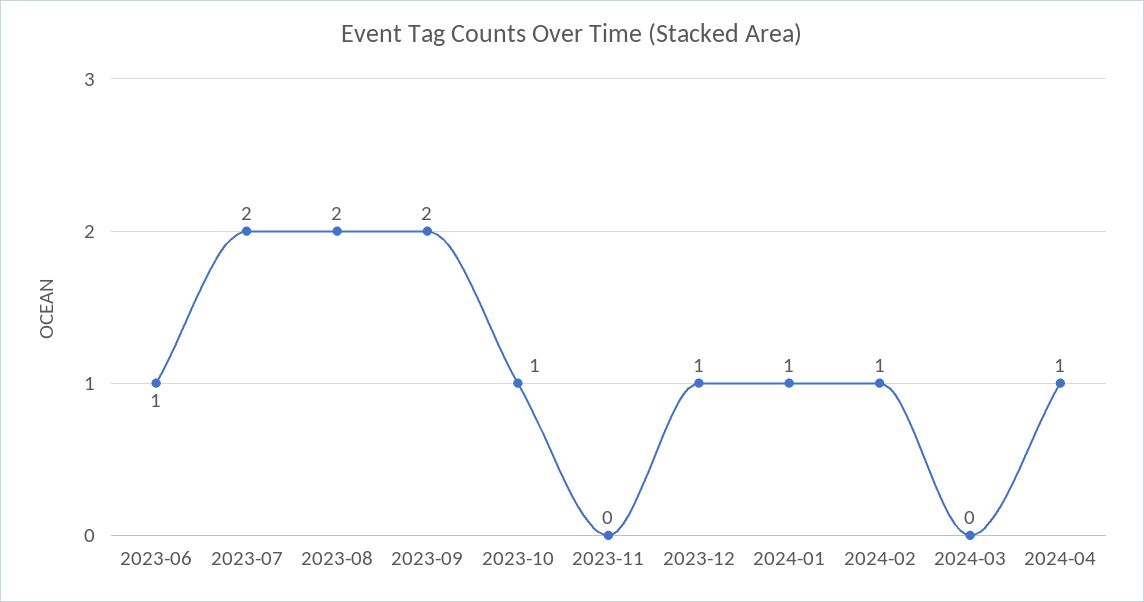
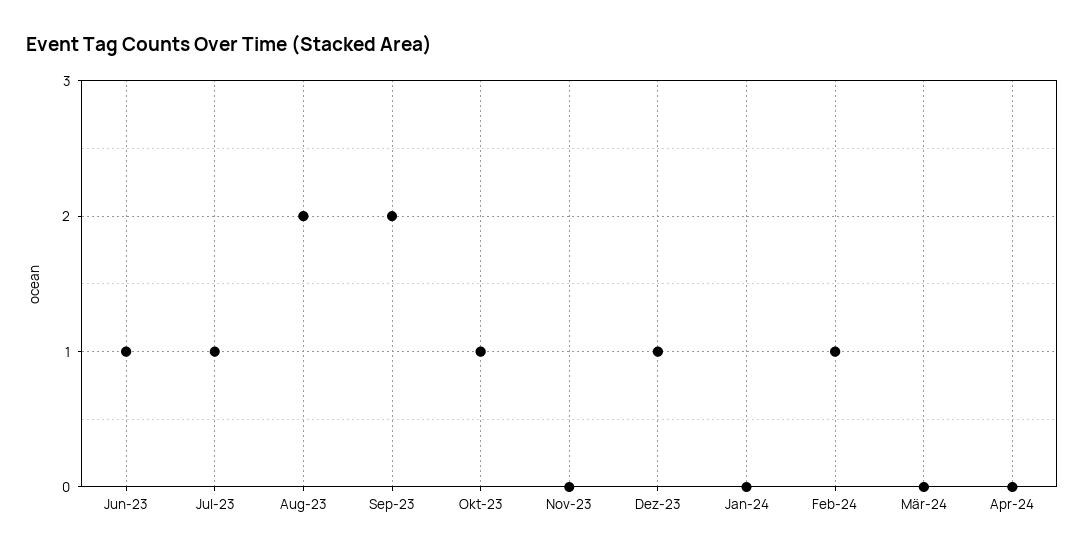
2023-07: 2 -> 1
2024-01: 1 -> 0
2024-04: 1 -> 0

